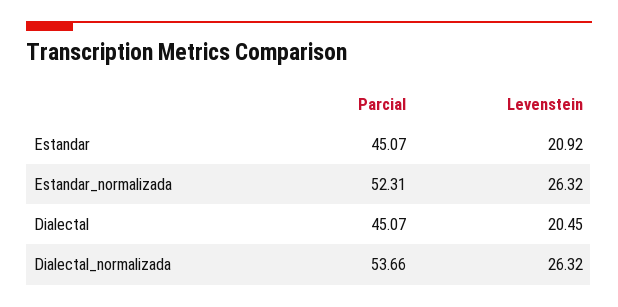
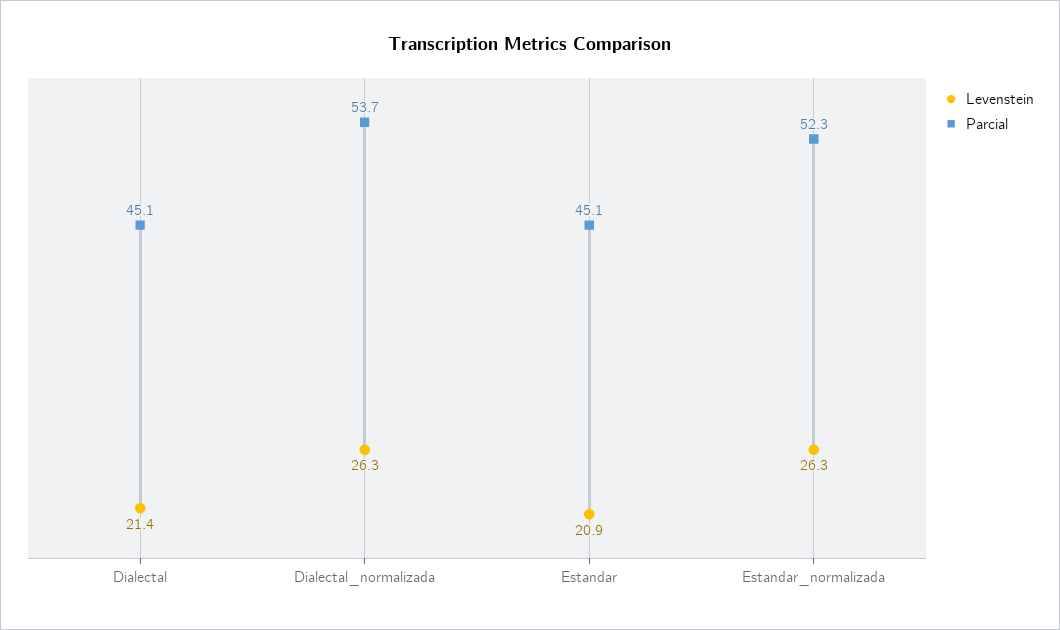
Levenstein, Dialectal: 20.45 -> 21.4

